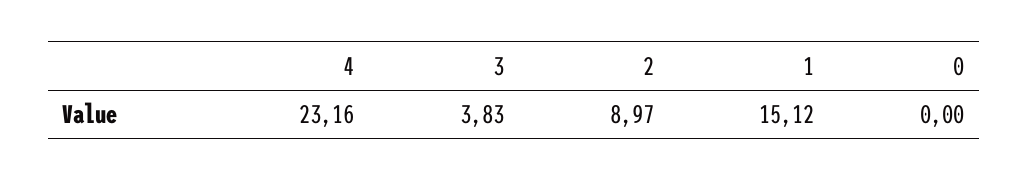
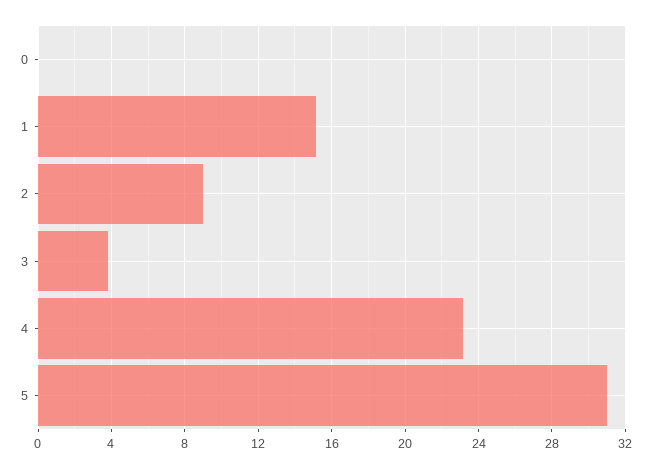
5: none -> 31

